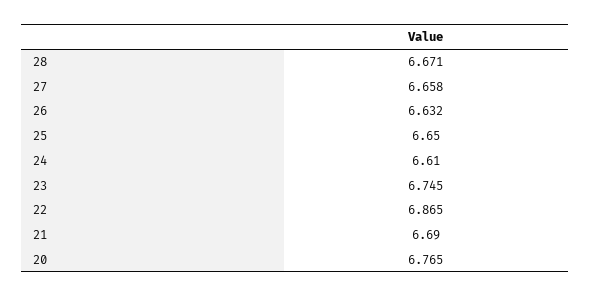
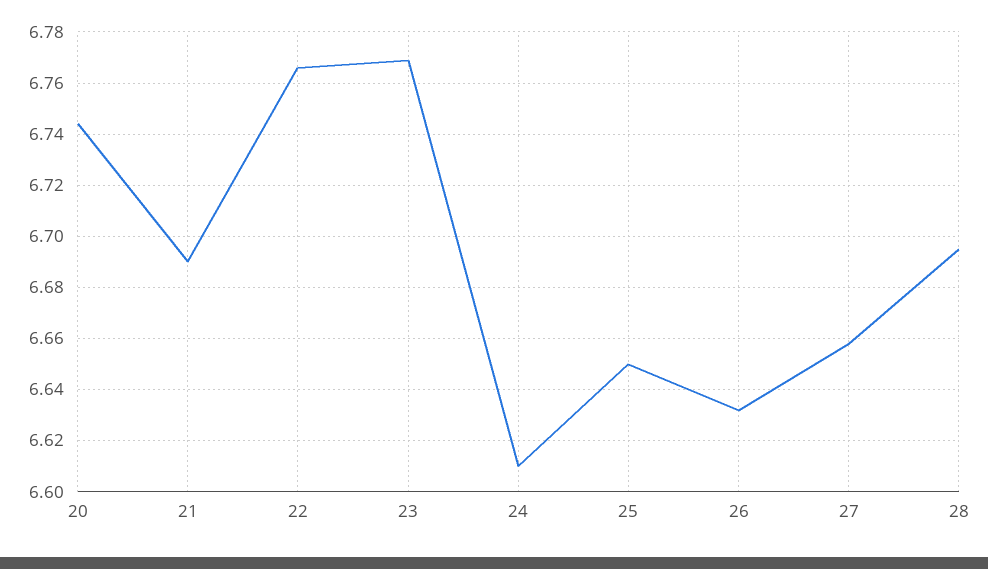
28: 6.671 -> 6.695
23: 6.745 -> 6.77
22: 6.865 -> 6.765
20: 6.765 -> 6.745

